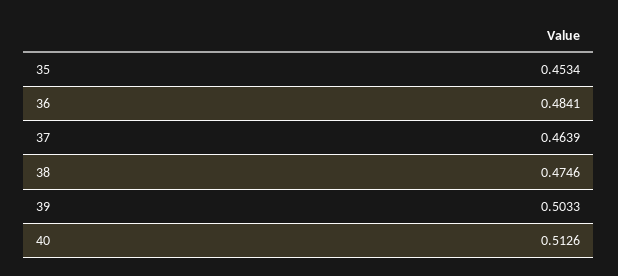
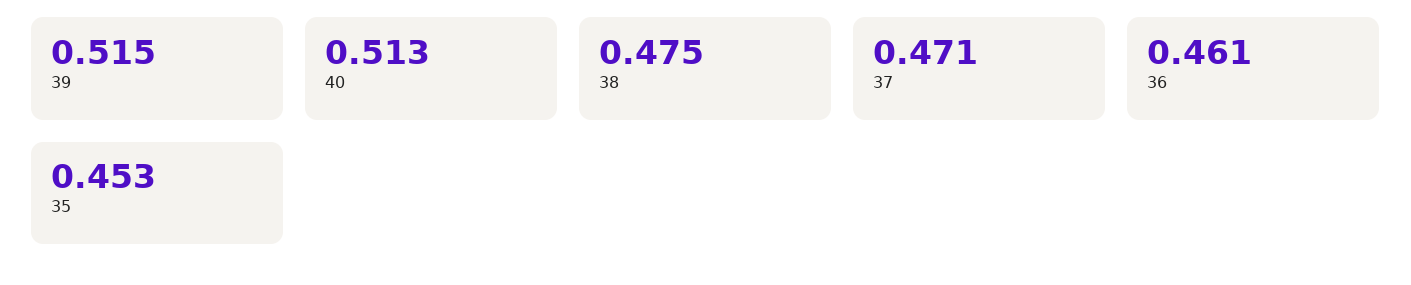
36: 0.4841 -> 0.461
37: 0.4639 -> 0.471
39: 0.5033 -> 0.515

